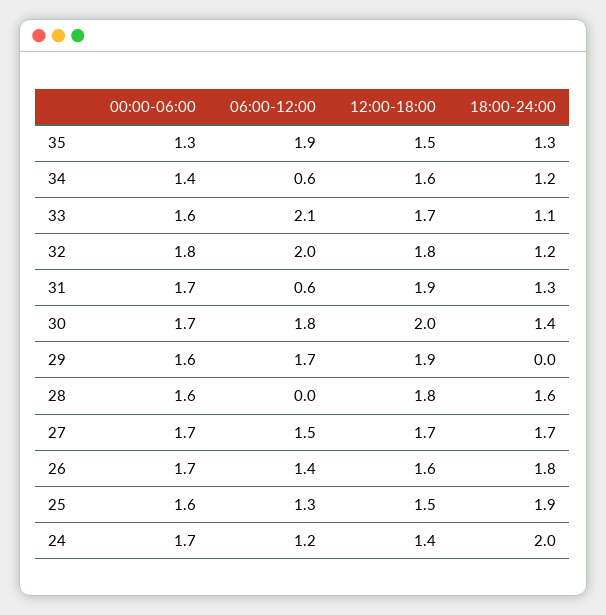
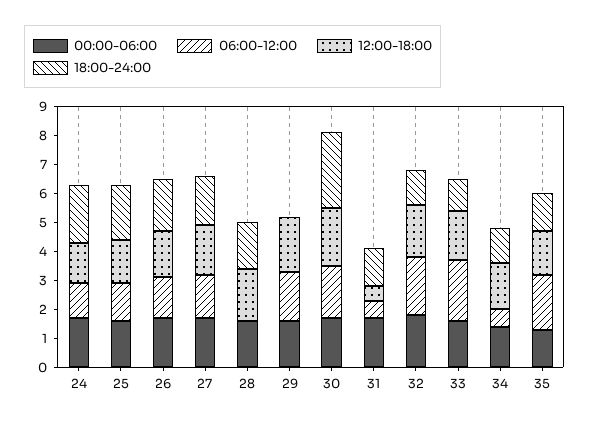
12:00-18:00, 31: 1.9 -> 0.5
18:00-24:00, 30: 1.4 -> 2.5

